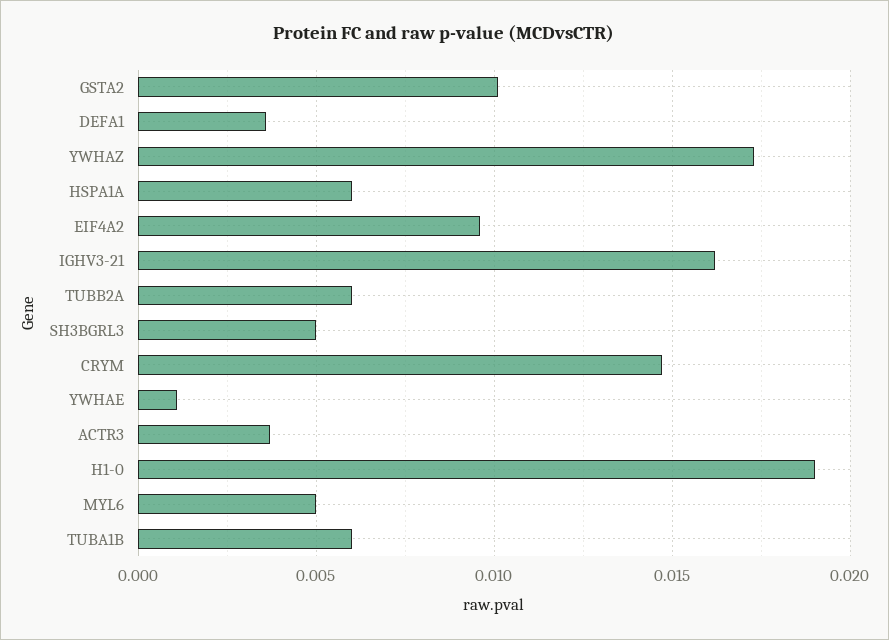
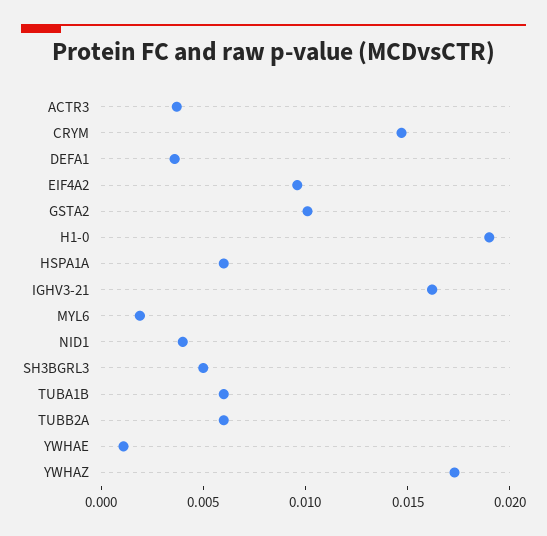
MYL6: 0.005 -> 0.002
NID1: none -> 0.004

